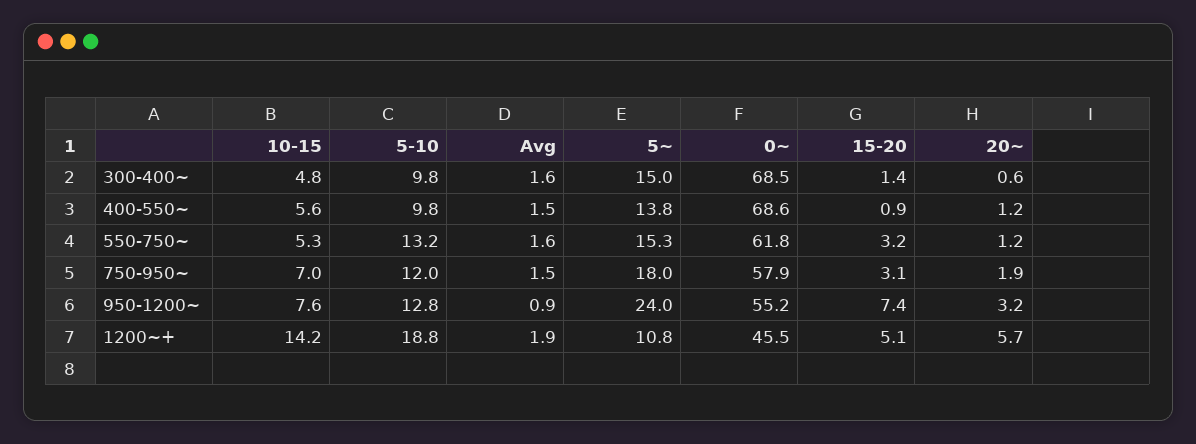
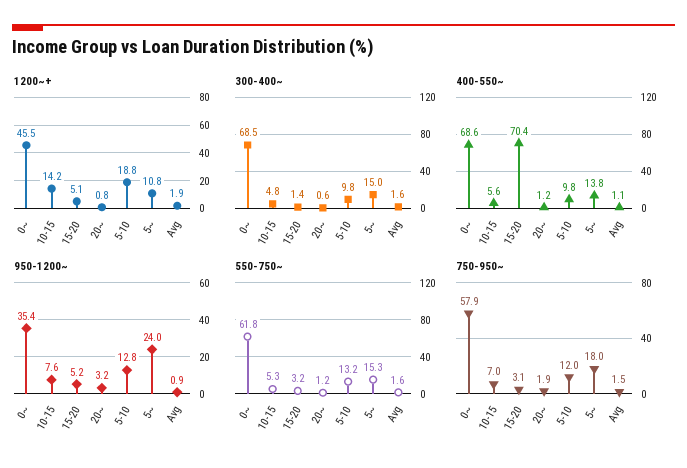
400-550~, Avg: 1.5 -> 1.1
400-550~, 15-20: 0.9 -> 70.4
950-1200~, 0~: 55.2 -> 35.4
950-1200~, 15-20: 7.4 -> 5.2
1200~+, 20~: 5.7 -> 0.8

